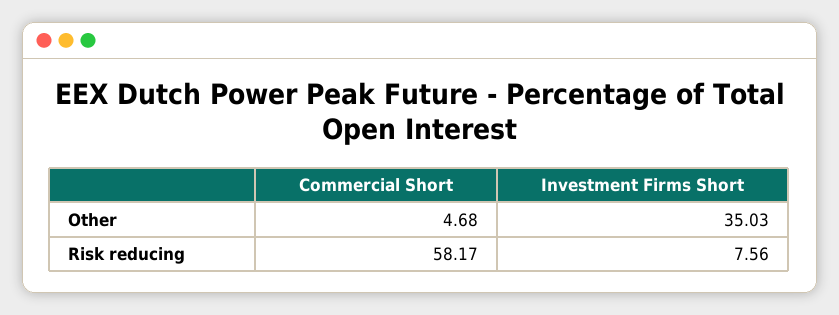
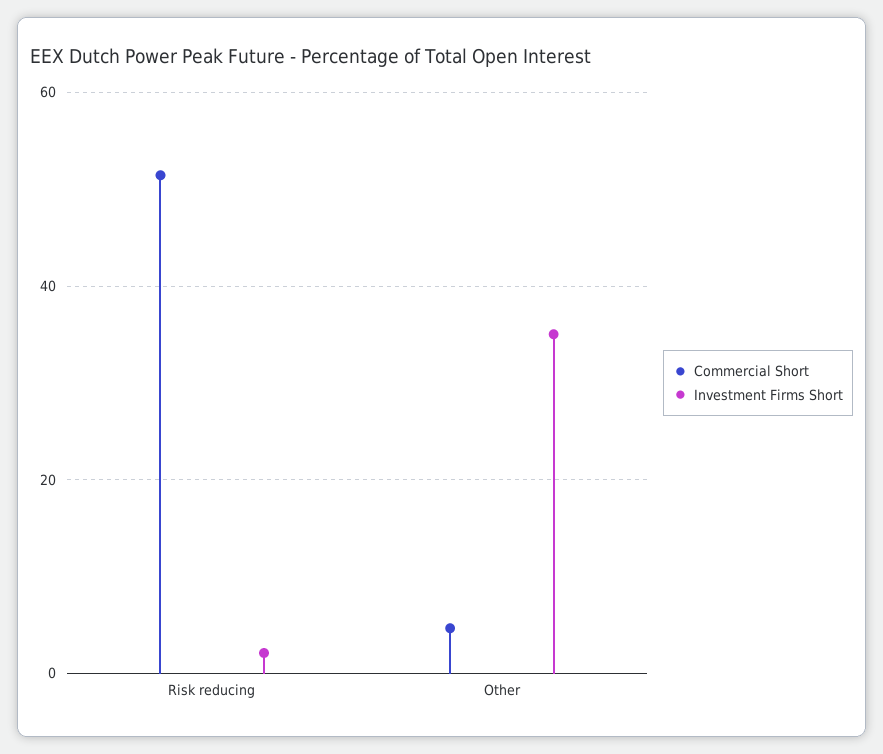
Commercial Short, Risk reducing: 58.17 -> 52
Investment Firms Short, Risk reducing: 7.56 -> 2

